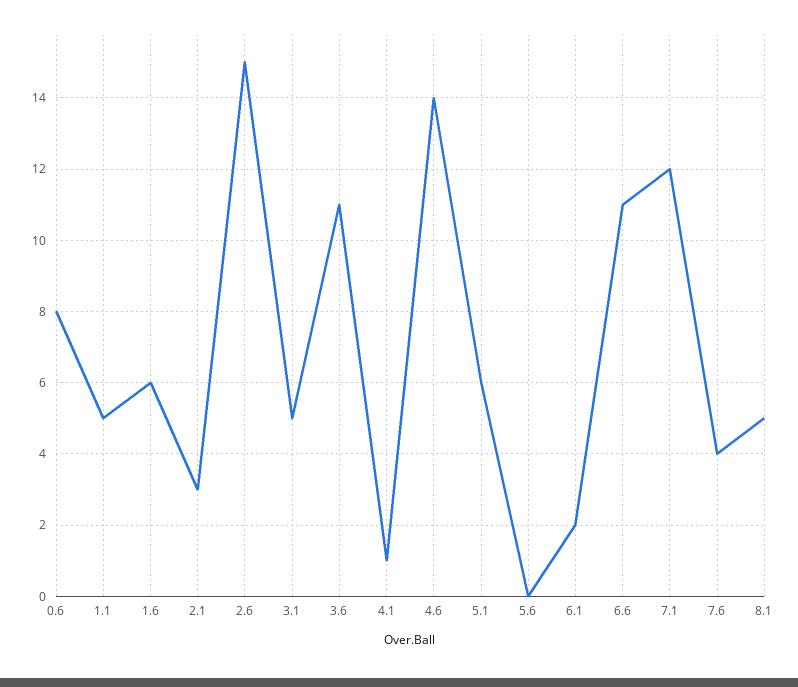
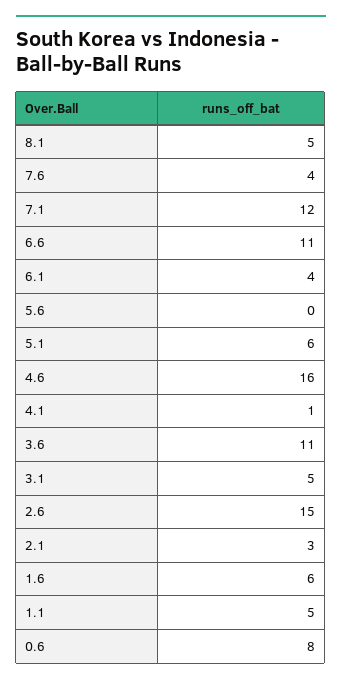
4.6: 14 -> 16
6.1: 2 -> 4

